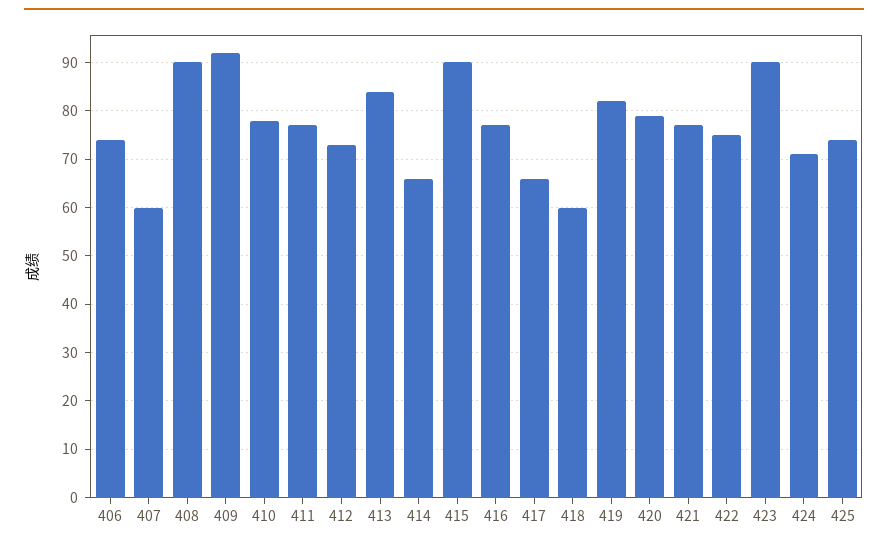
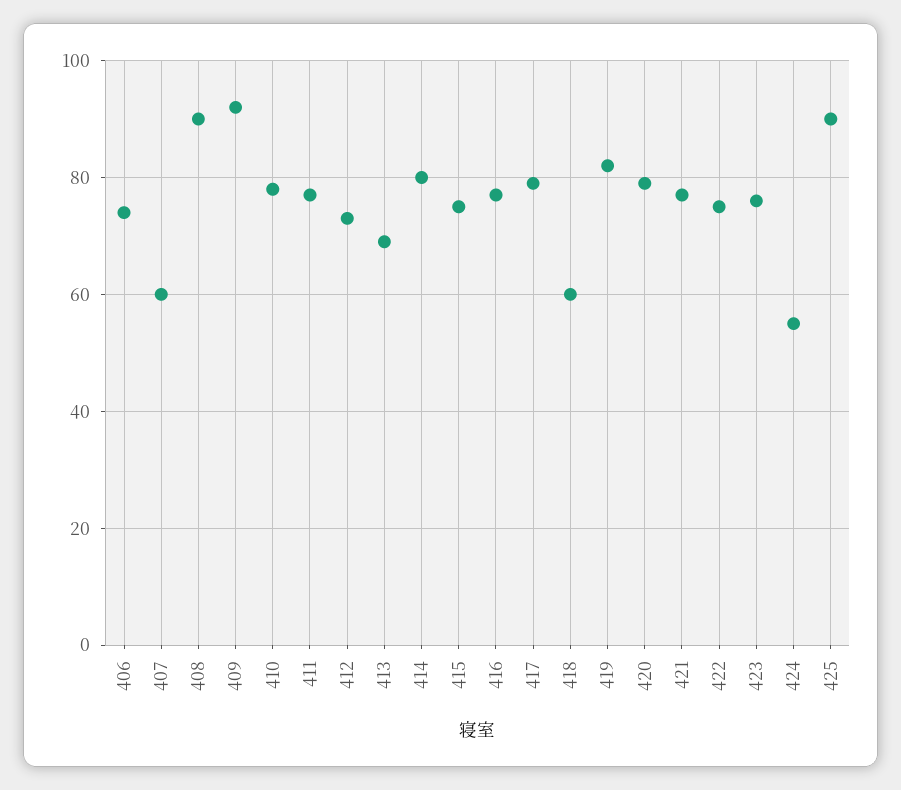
413: 85 -> 70
414: 65 -> 80
415: 90 -> 75
417: 65 -> 80
423: 90 -> 75
424: 70 -> 55
425: 75 -> 90

